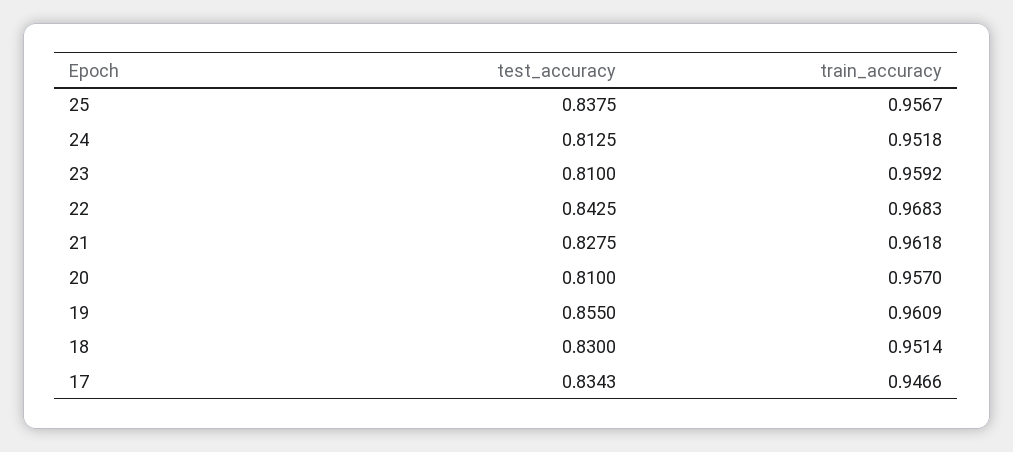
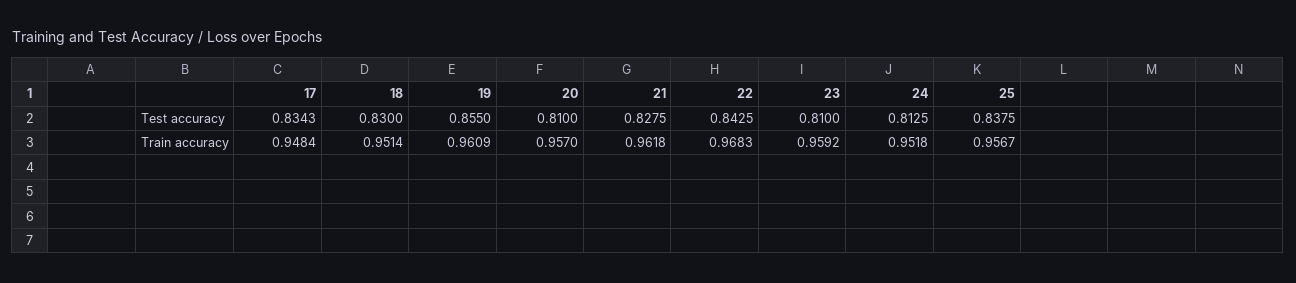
train_accuracy, 17: 0.9466 -> 0.9484

